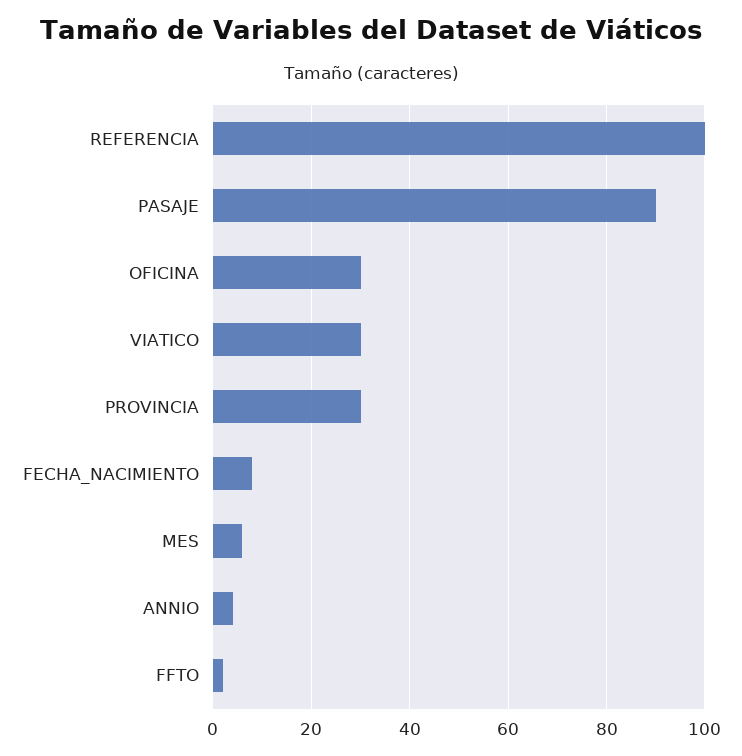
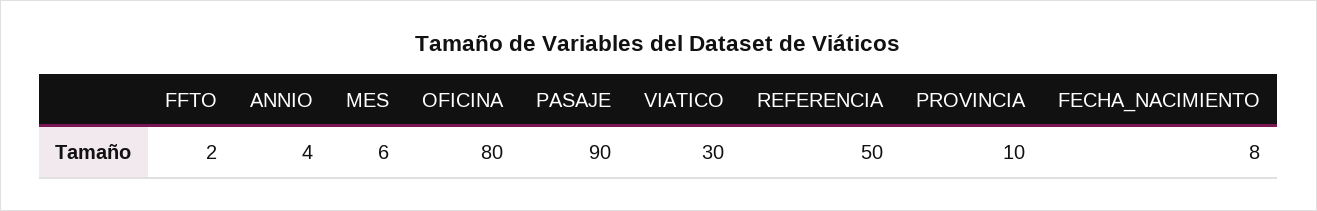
REFERENCIA: 100 -> 50
OFICINA: 30 -> 80
PROVINCIA: 30 -> 10

